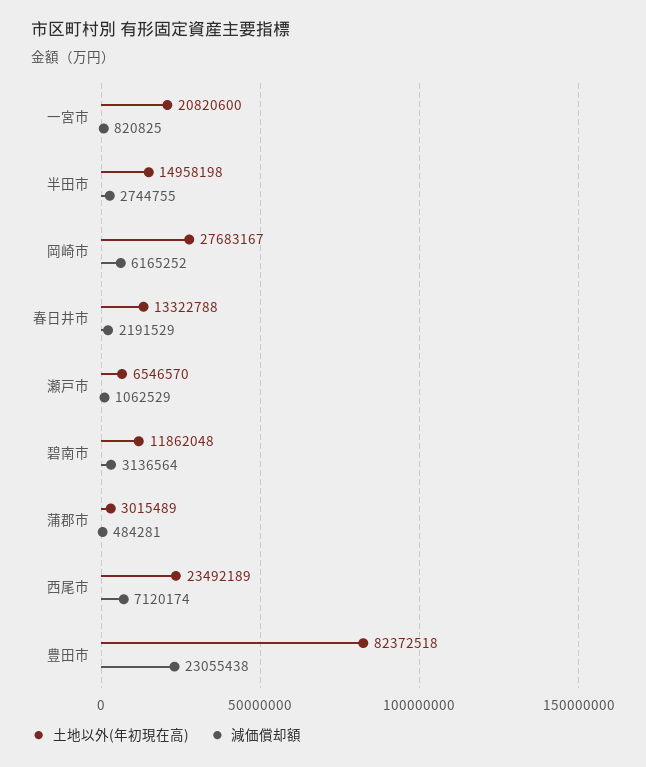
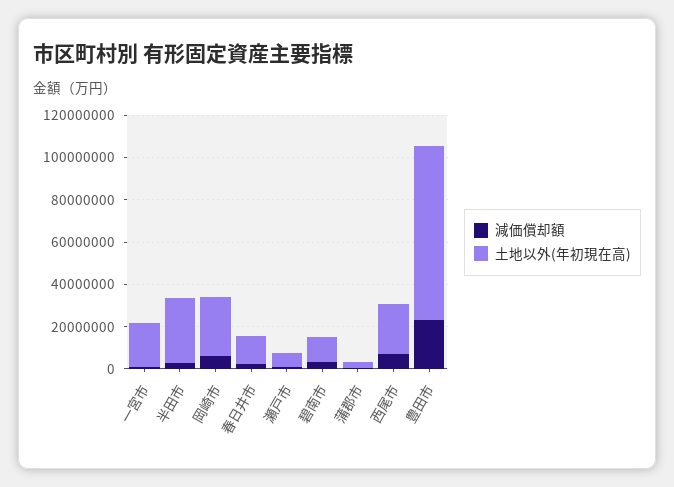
土地以外(年初現在高), 半田市: 14958198 -> 30000000

